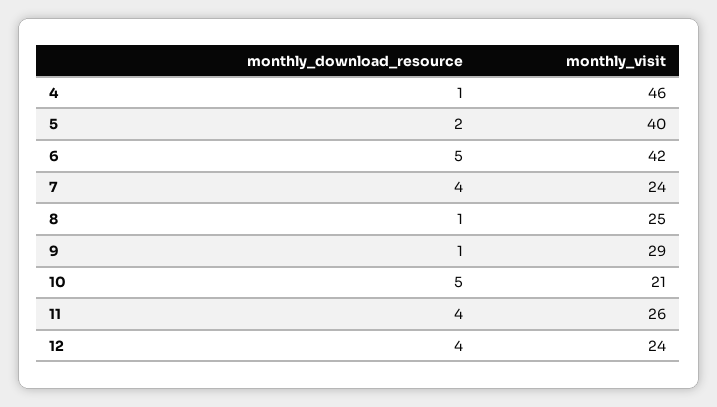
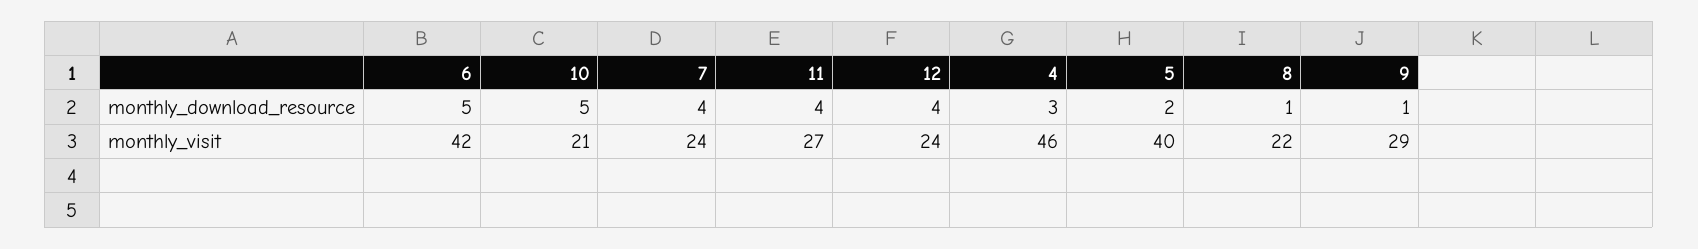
monthly_download_resource, 4: 1 -> 3
monthly_visit, 8: 25 -> 22
monthly_visit, 11: 26 -> 27

